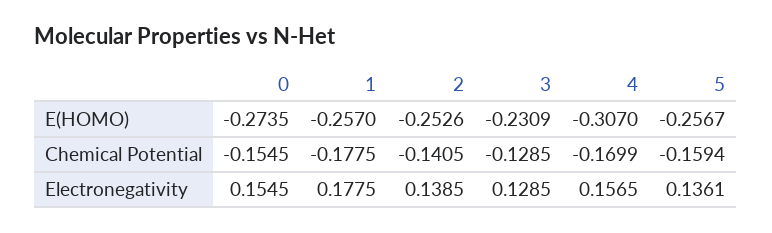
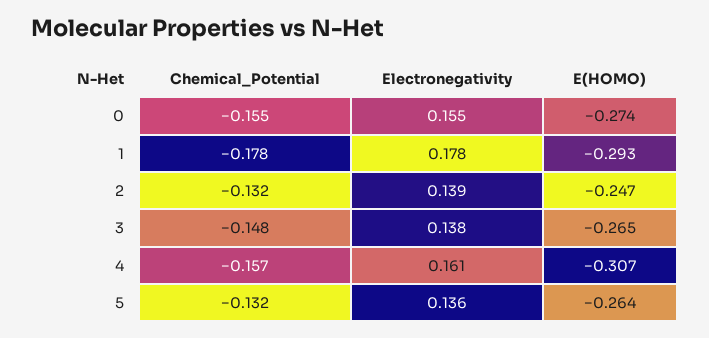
1, E(HOMO): -0.257 -> -0.293
2, E(HOMO): -0.2526 -> -0.247
3, E(HOMO): -0.2309 -> -0.265
5, E(HOMO): -0.2567 -> -0.264
2, Chemical Potential: -0.1405 -> -0.132
3, Chemical Potential: -0.1285 -> -0.148
4, Chemical Potential: -0.1699 -> -0.157
5, Chemical Potential: -0.1594 -> -0.132
3, Electronegativity: 0.1285 -> 0.138
4, Electronegativity: 0.1565 -> 0.161

